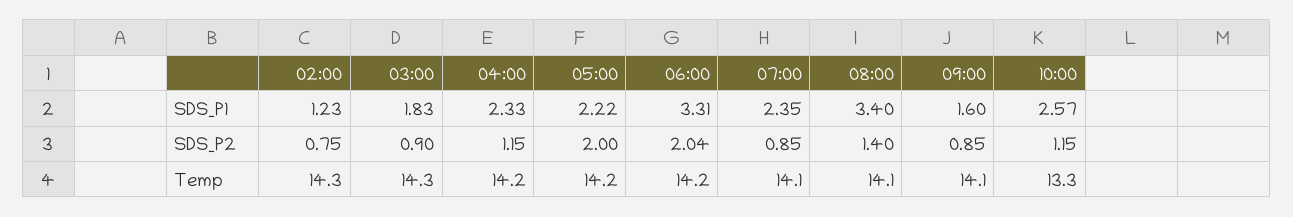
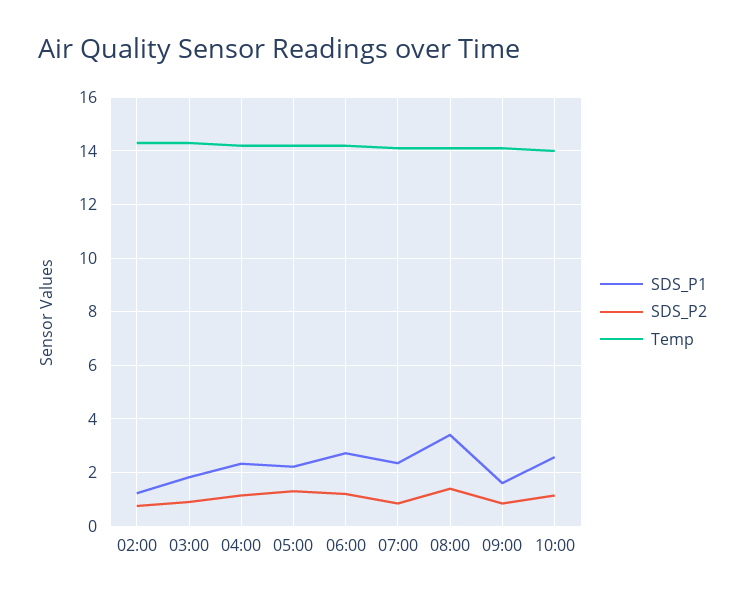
SDS_P1, 06:00: 3.31 -> 2.75
SDS_P2, 05:00: 2 -> 1.25
SDS_P2, 06:00: 2.04 -> 1.25
Temp, 10:00: 13.3 -> 14

